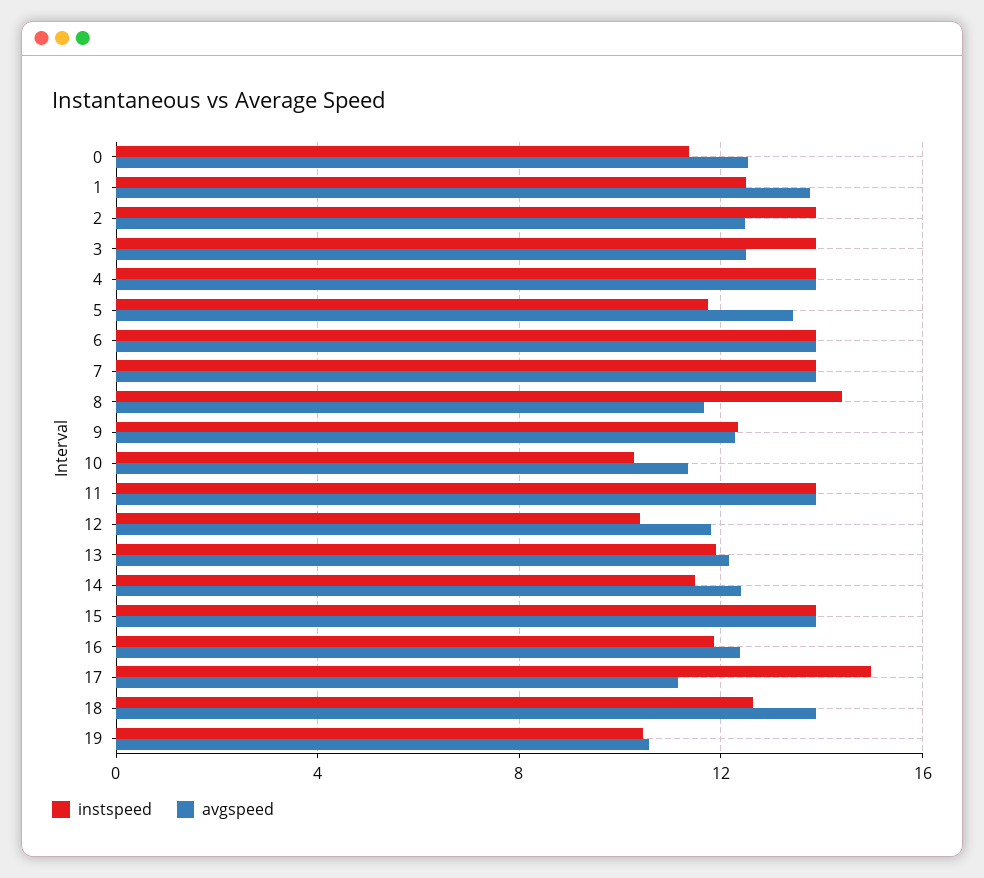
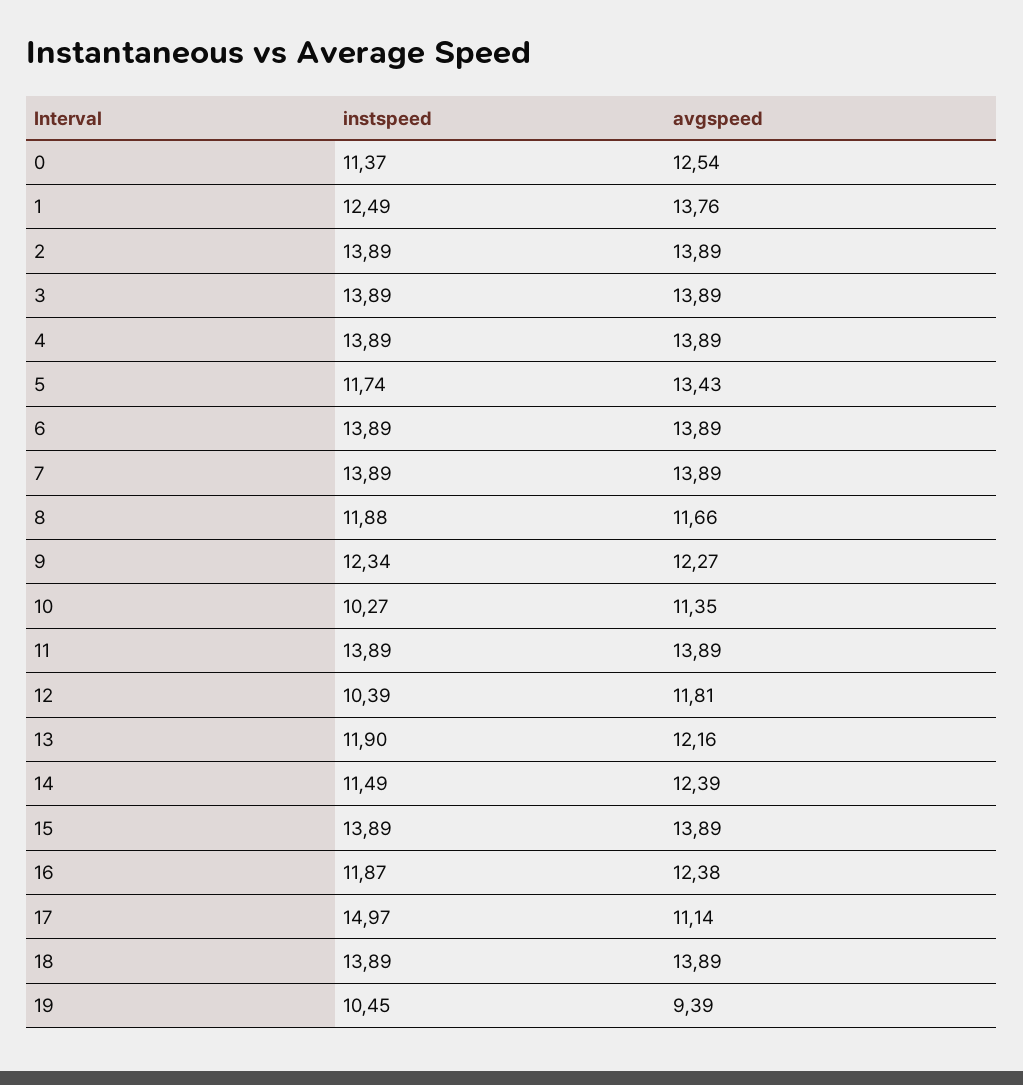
avgspeed, 2: 12.5 -> 13.89
avgspeed, 3: 12.5 -> 13.89
instspeed, 8: 14.5 -> 11.88
instspeed, 18: 12.5 -> 13.89
avgspeed, 19: 10.5 -> 9.39

